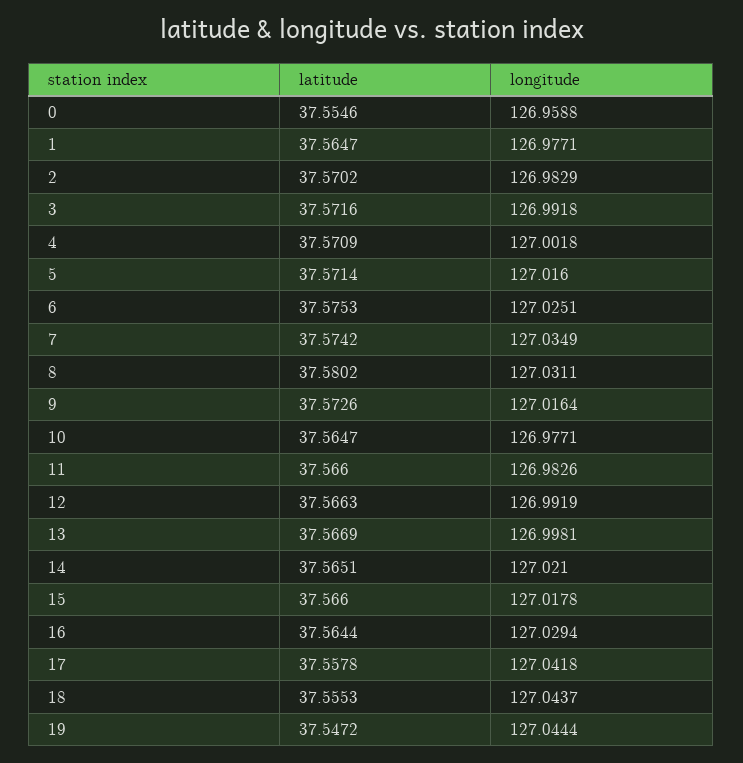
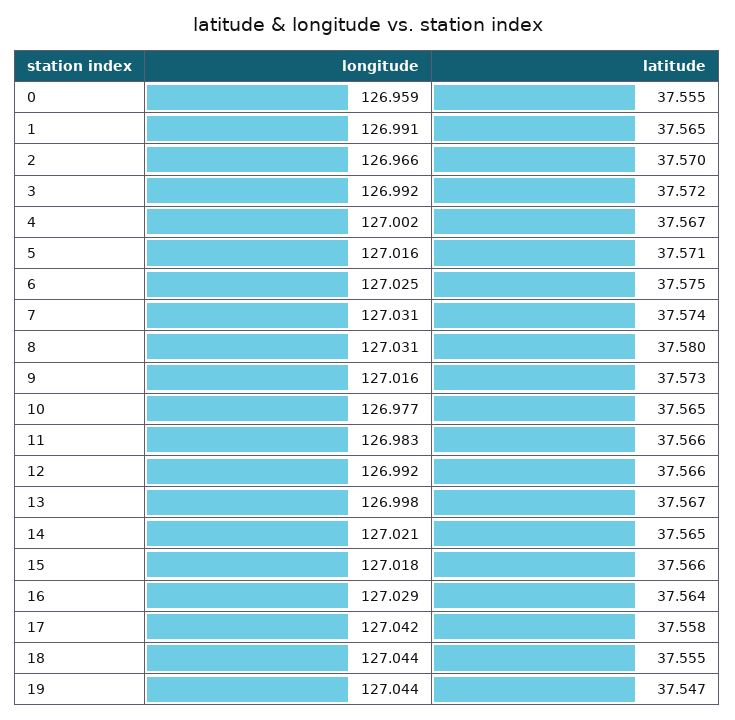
longitude, 1: 126.9771 -> 126.991
longitude, 2: 126.9829 -> 126.966
latitude, 4: 37.5709 -> 37.567
longitude, 7: 127.0349 -> 127.031

